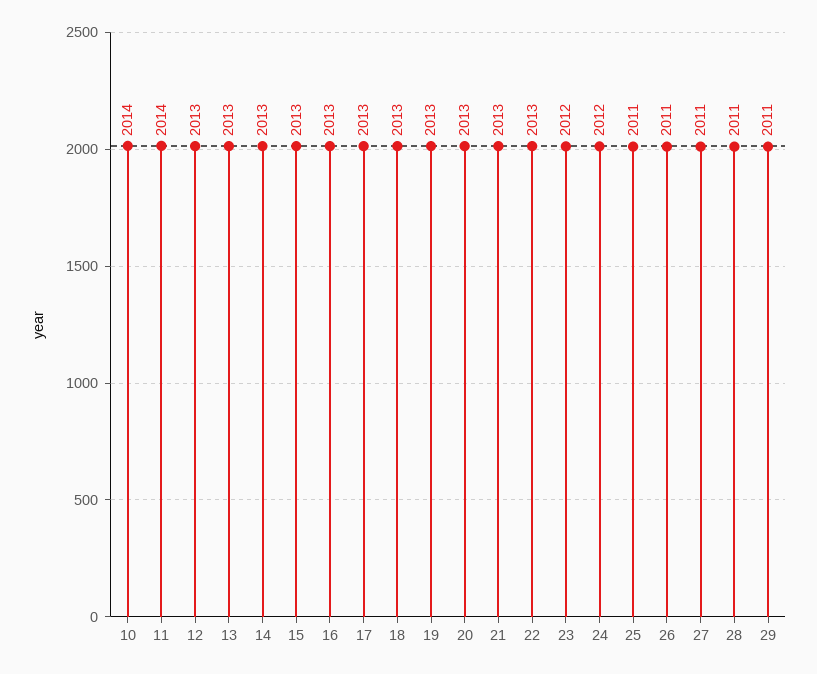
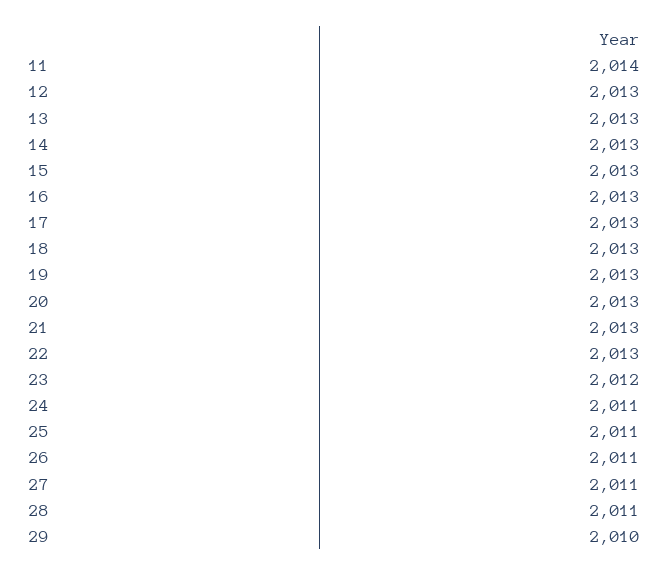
10: 2014 -> none
24: 2012 -> 2011
29: 2011 -> 2010

